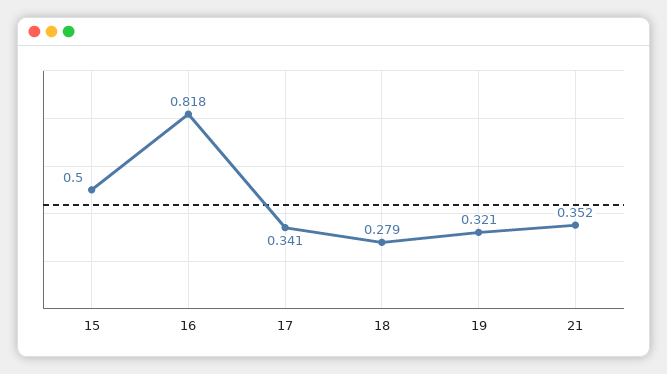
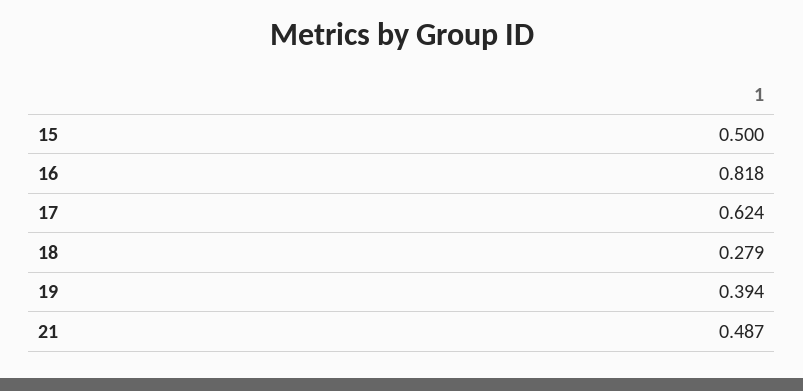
17: 0.341 -> 0.624
19: 0.321 -> 0.394
21: 0.352 -> 0.487

